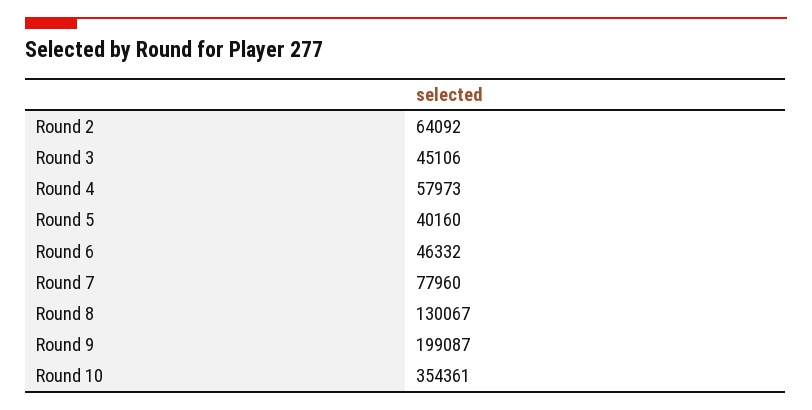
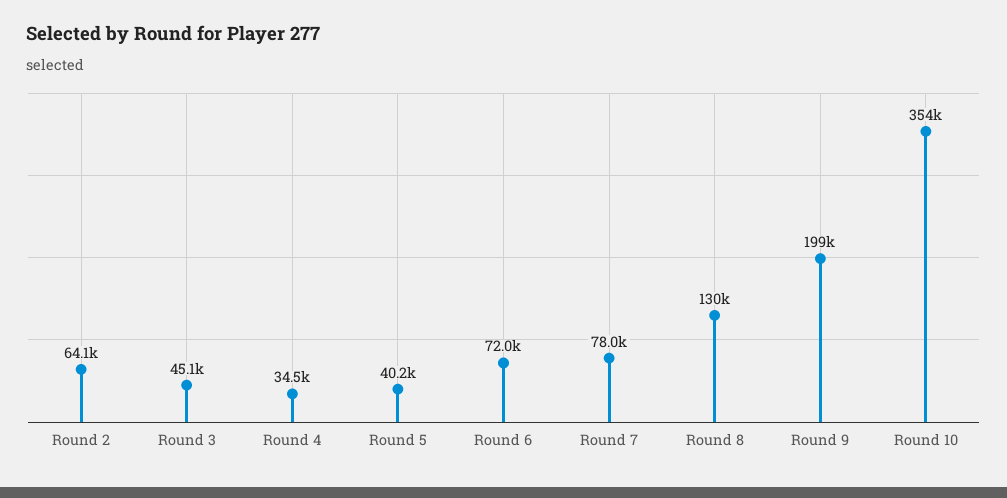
Round 4: 57973 -> 34500
Round 6: 46332 -> 72000

